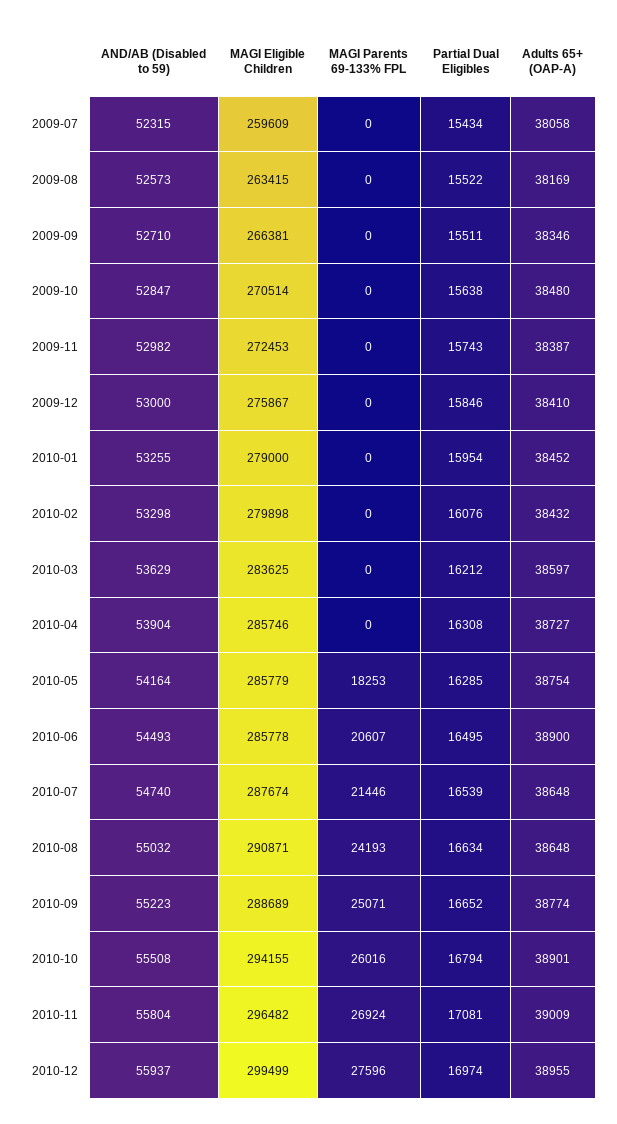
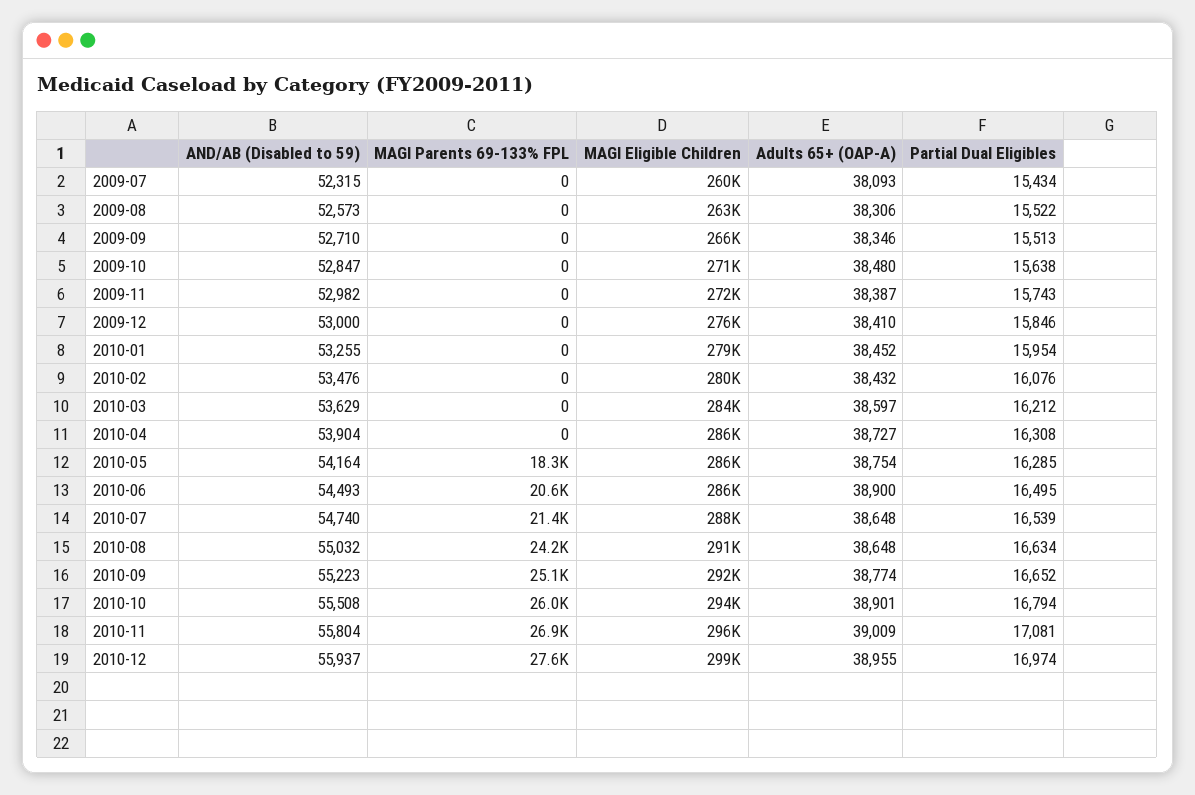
Adults 65+ (OAP-A), 2009-07: 38058 -> 38093
Adults 65+ (OAP-A), 2009-08: 38169 -> 38306
Partial Dual Eligibles, 2009-09: 15511 -> 15513
AND/AB (Disabled to 59), 2010-02: 53298 -> 53476
MAGI Eligible Children, 2010-09: 288689 -> 292000

